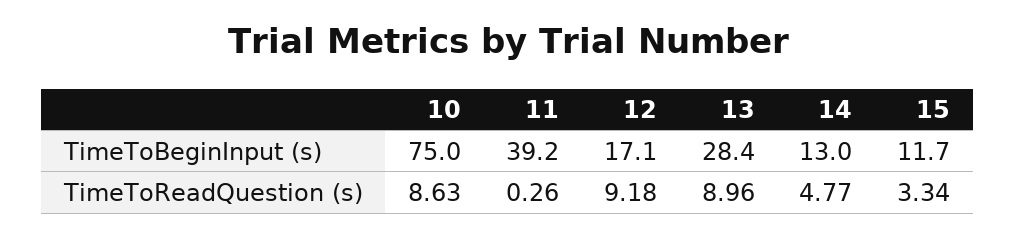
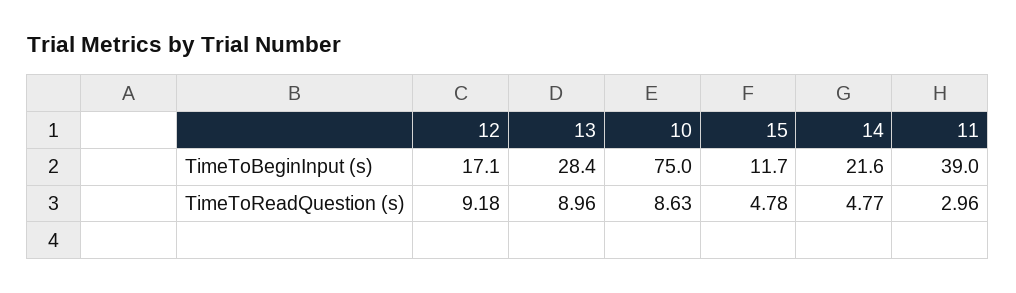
11, TimeToBeginInput (s): 39.2 -> 39
14, TimeToBeginInput (s): 13 -> 21.6
11, TimeToReadQuestion (s): 0.26 -> 2.96
15, TimeToReadQuestion (s): 3.34 -> 4.78

